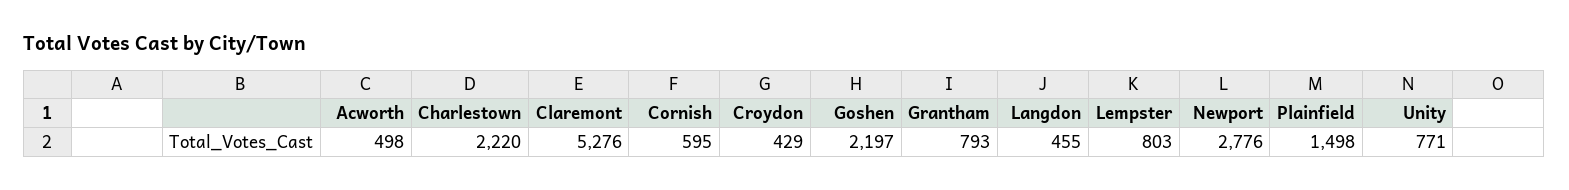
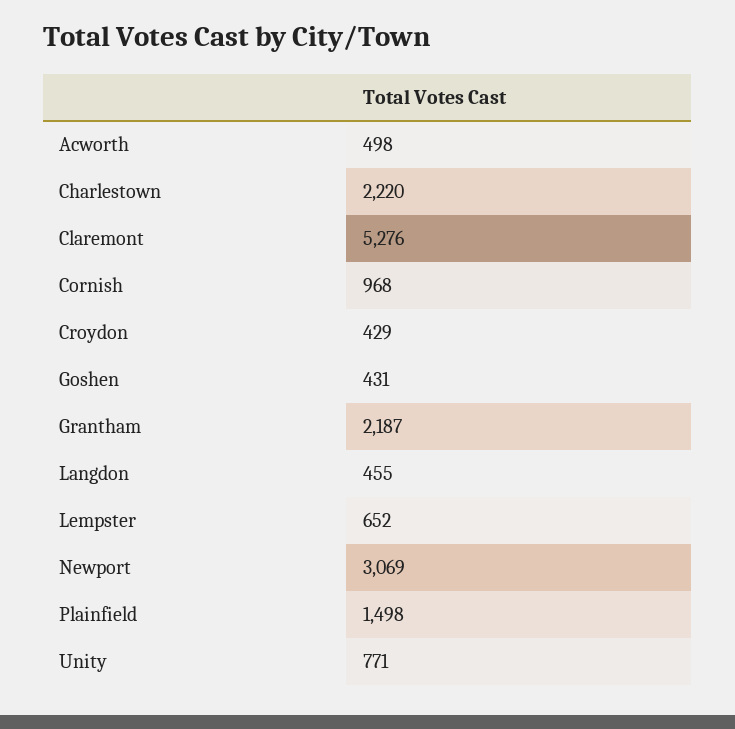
Cornish: 595 -> 968
Goshen: 2197 -> 431
Grantham: 793 -> 2187
Lempster: 803 -> 652
Newport: 2776 -> 3069

